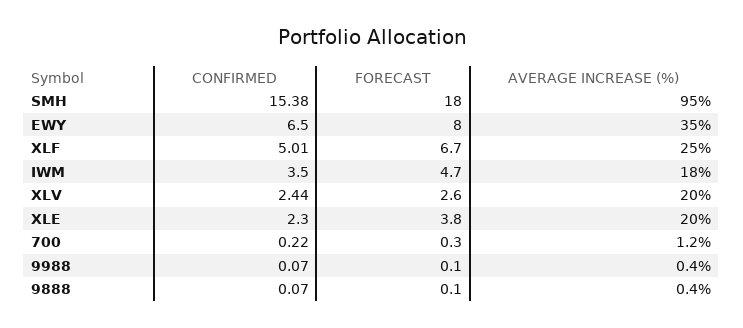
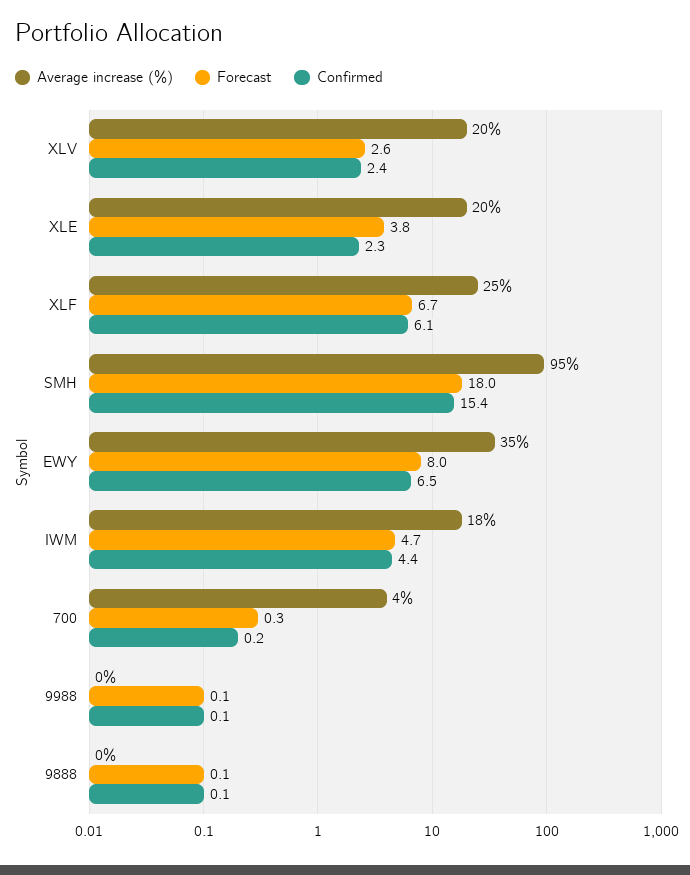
CONFIRMED, XLF: 5.01 -> 6.1
CONFIRMED, IWM: 3.5 -> 4.4
AVERAGE INCREASE (%), 700: 1.2 -> 4

